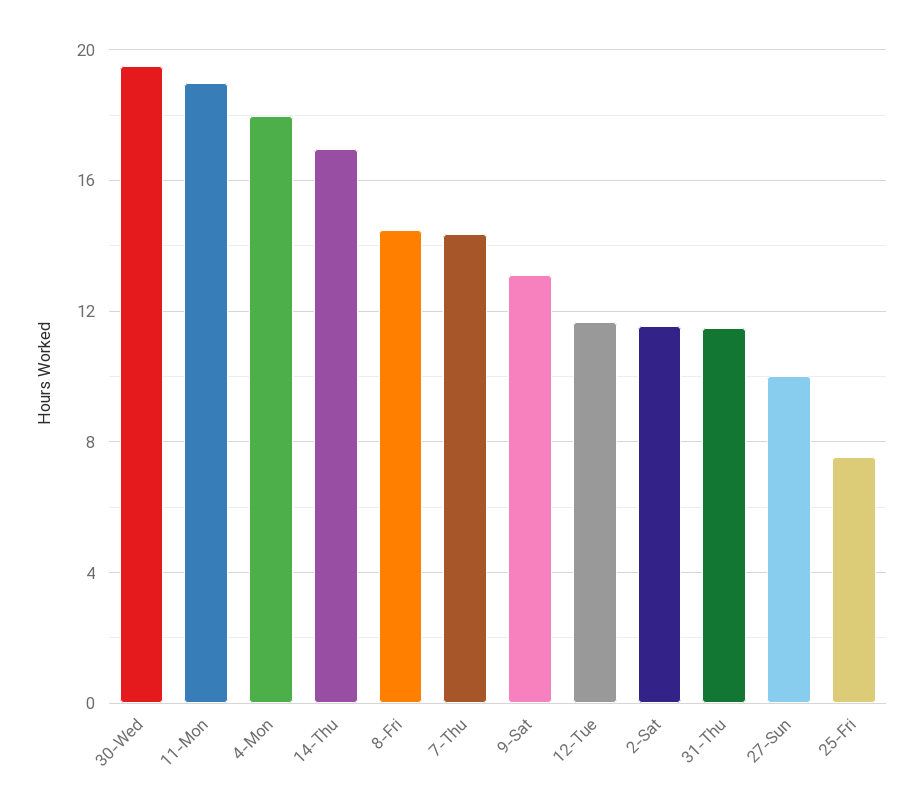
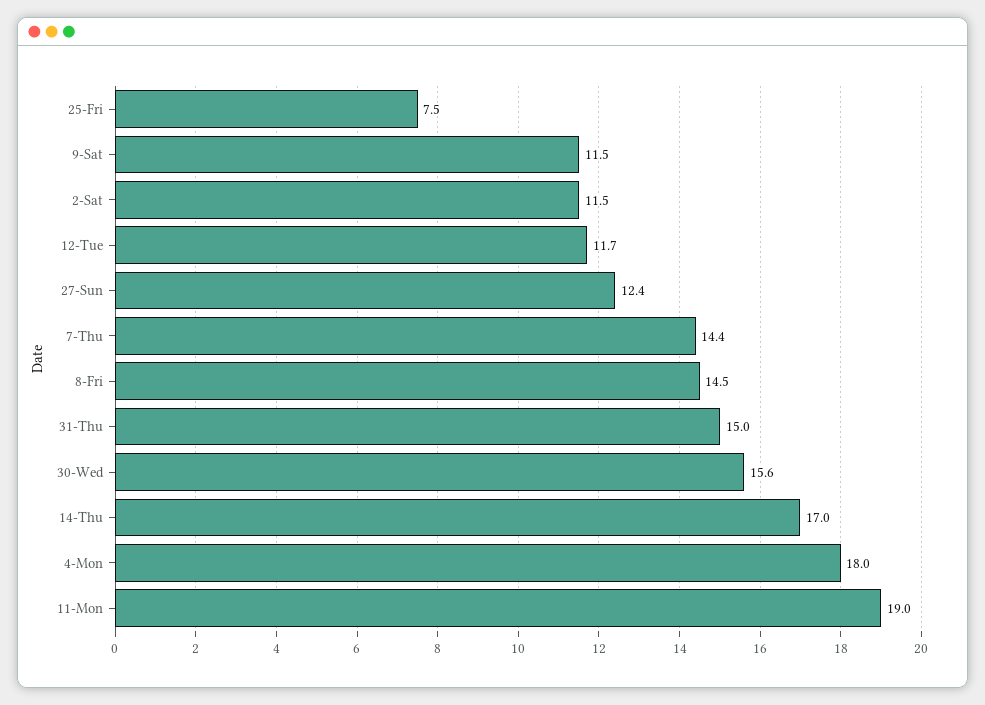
30-Wed: 19.5 -> 15.6
9-Sat: 13 -> 11.5
31-Thu: 11.5 -> 15
27-Sun: 10 -> 12.4

